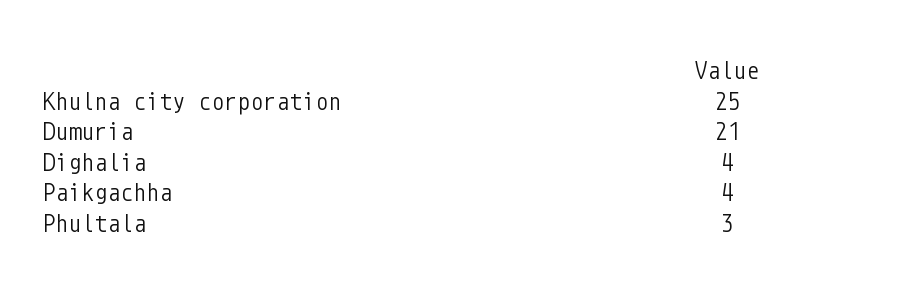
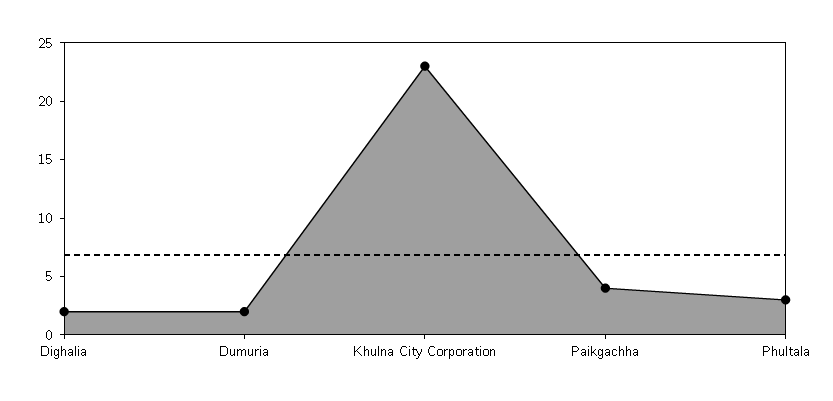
Khulna city corporation: 25 -> 23
Dumuria: 21 -> 2
Dighalia: 4 -> 2

